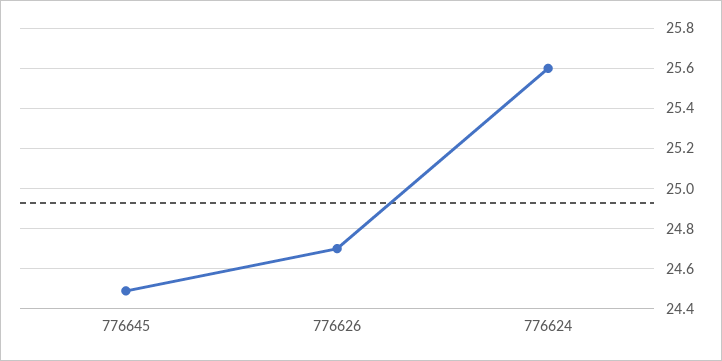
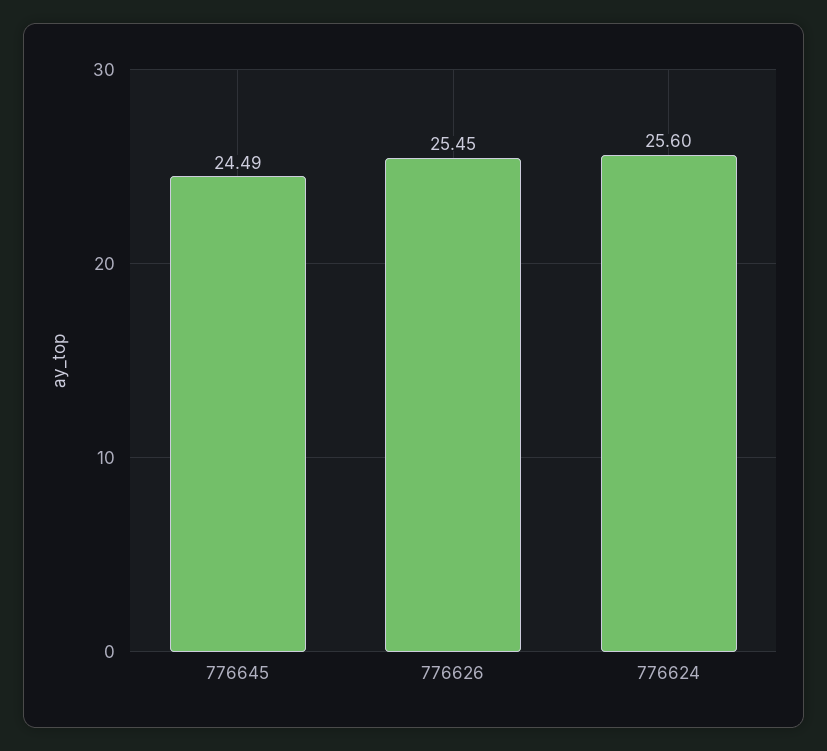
776626: 24.7 -> 25.45

